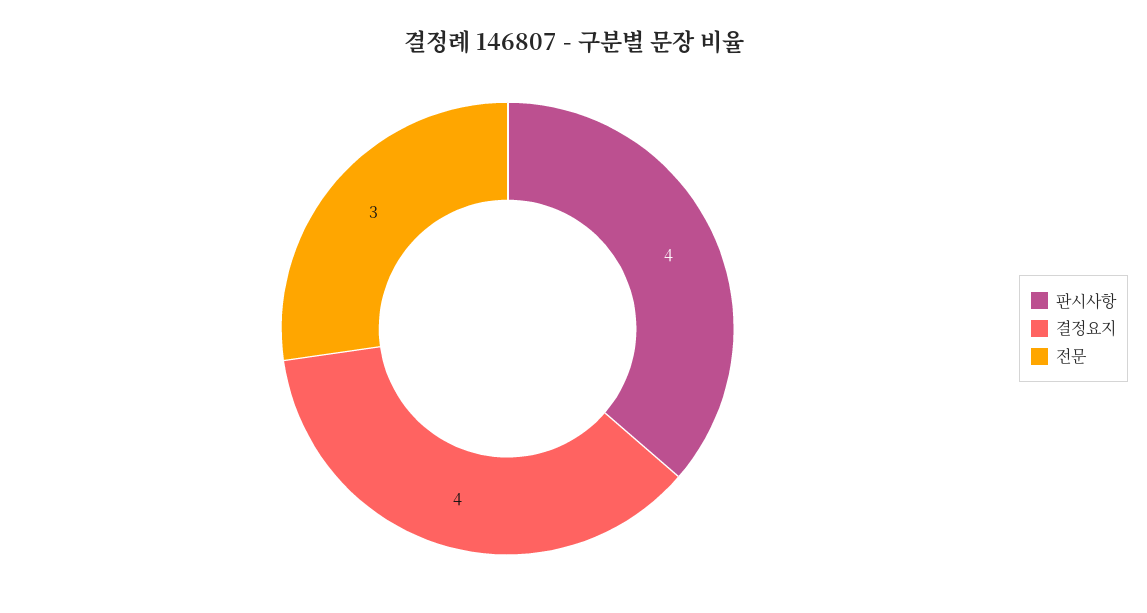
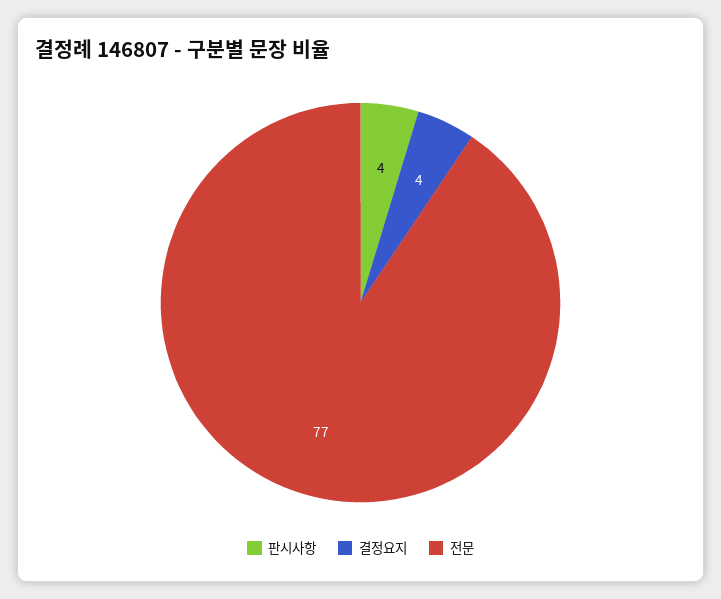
전문: 3 -> 77

